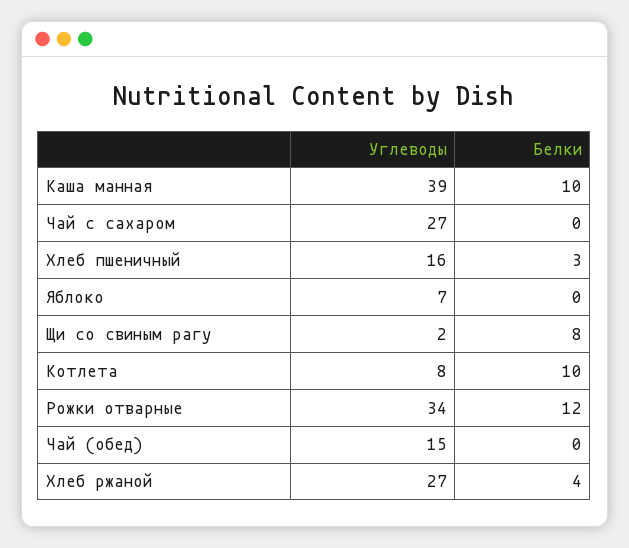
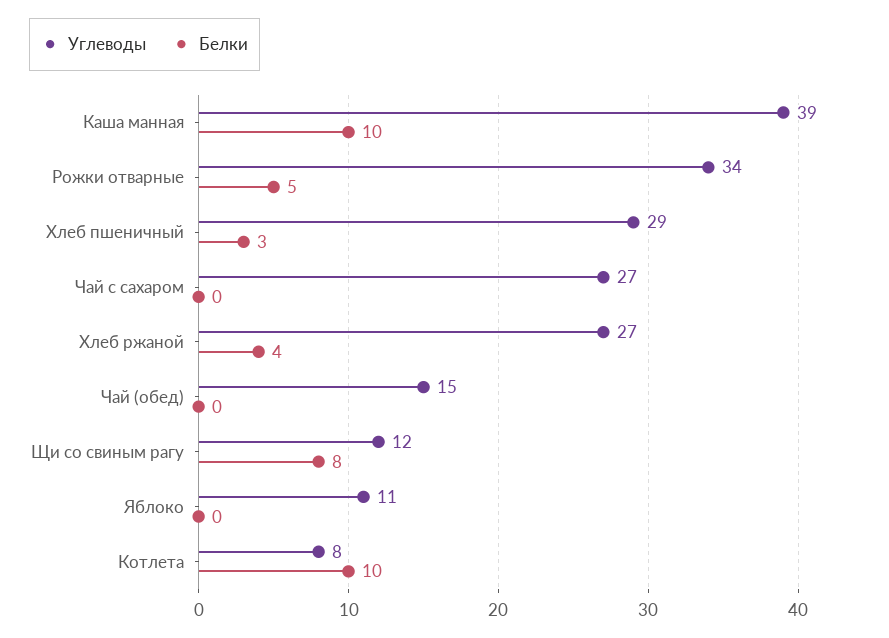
Углеводы, Хлеб пшеничный: 16 -> 29
Углеводы, Яблоко: 7 -> 11
Углеводы, Щи со свиным рагу: 2 -> 12
Белки, Рожки отварные: 12 -> 5

